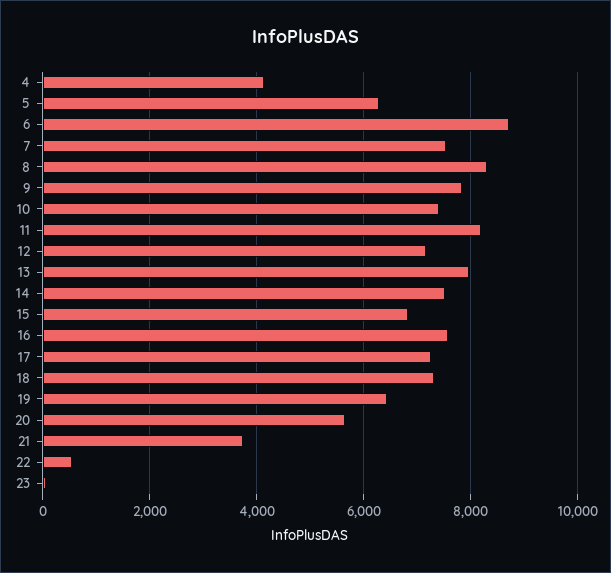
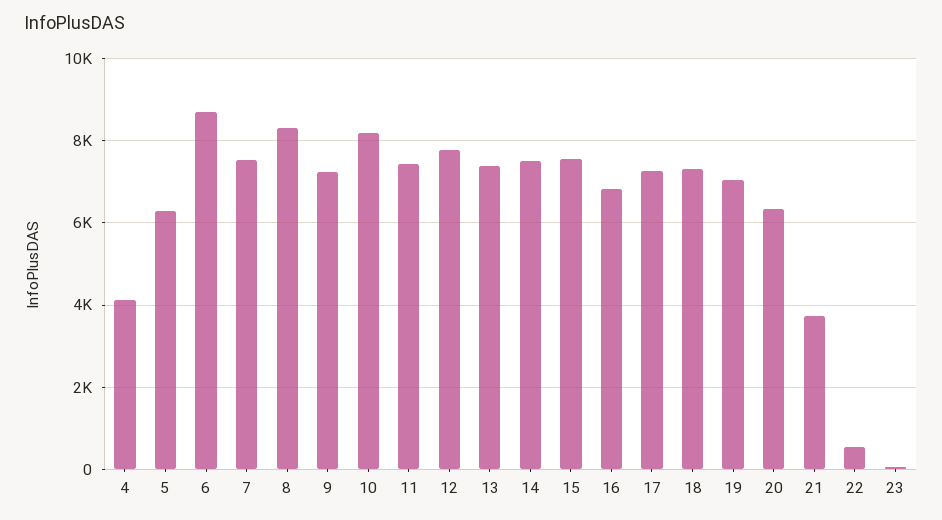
9: 7800 -> 7200
10: 7400 -> 8200
11: 8200 -> 7400
12: 7200 -> 7800
13: 8000 -> 7400
15: 6800 -> 7600
16: 7600 -> 6800
19: 6400 -> 7000
20: 5600 -> 6400

